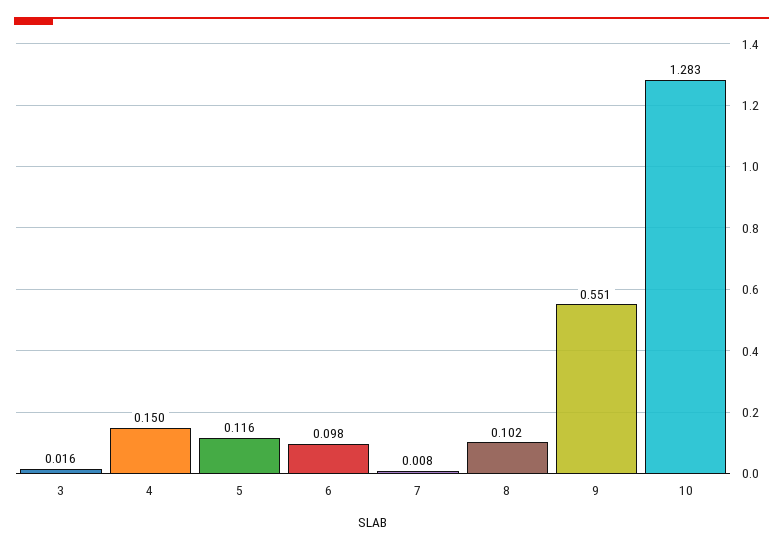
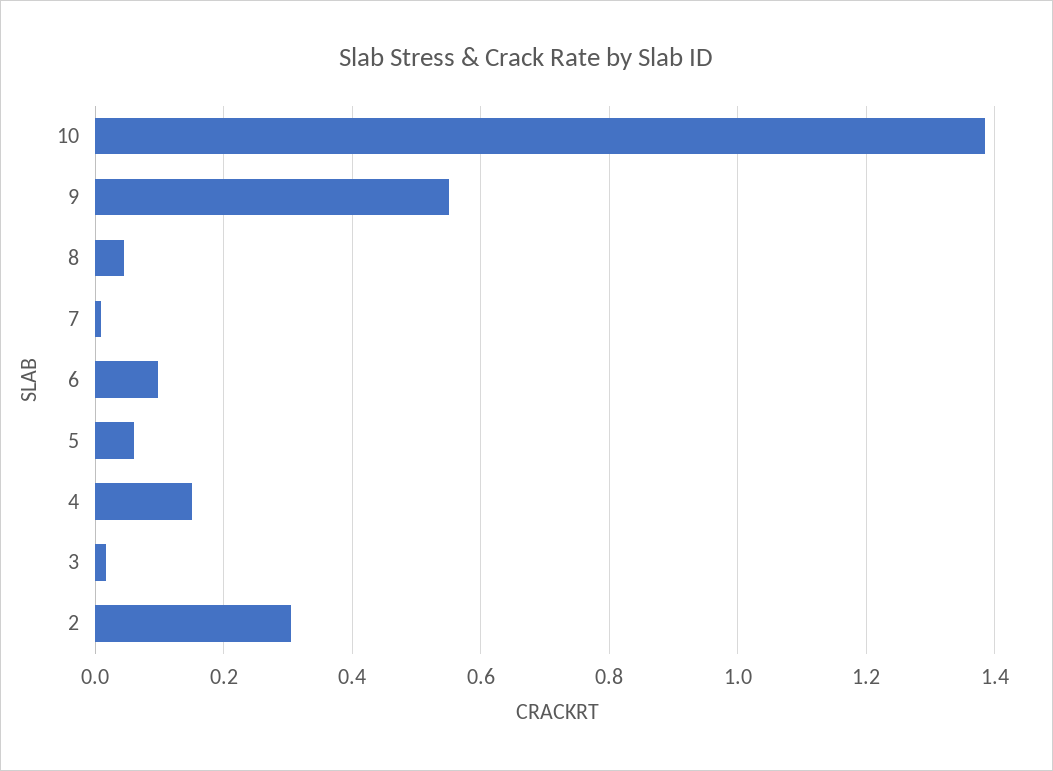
5: 0.116 -> 0.06
8: 0.102 -> 0.04
10: 1.283 -> 1.38
2: none -> 0.3

